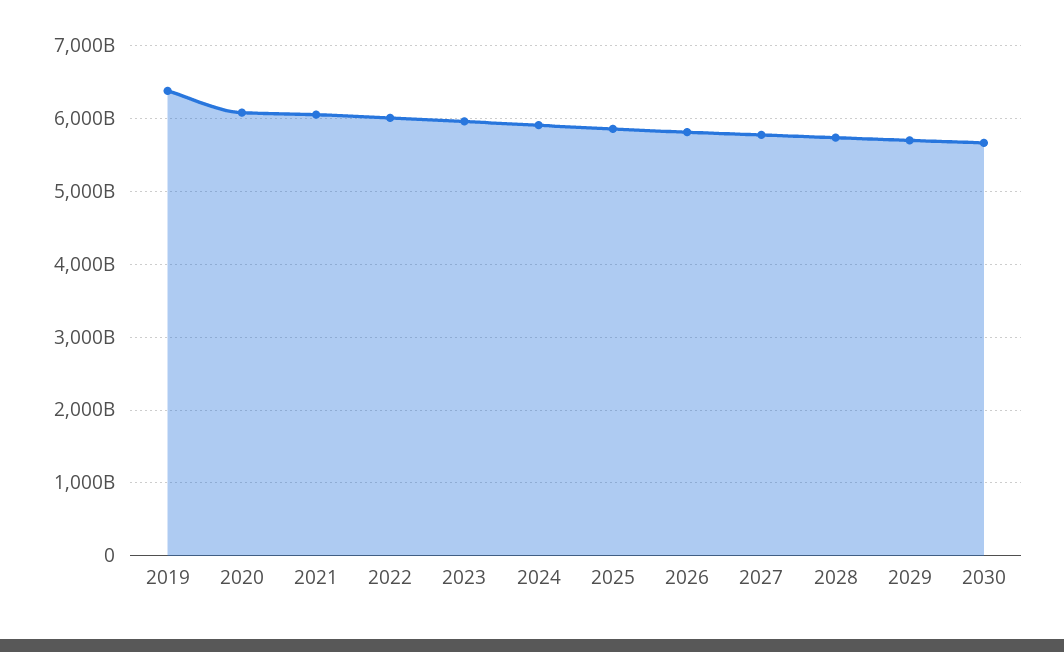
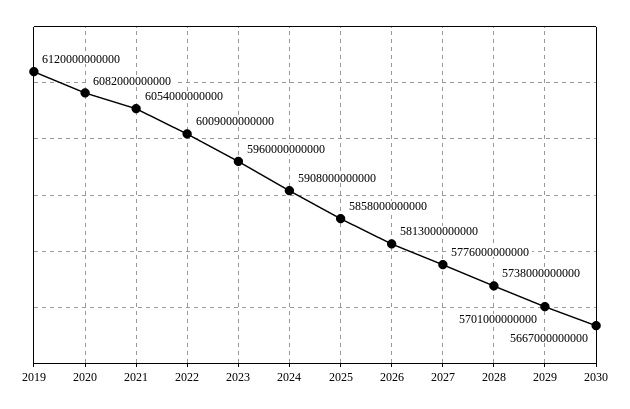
2019: 6400000000000 -> 6120000000000

